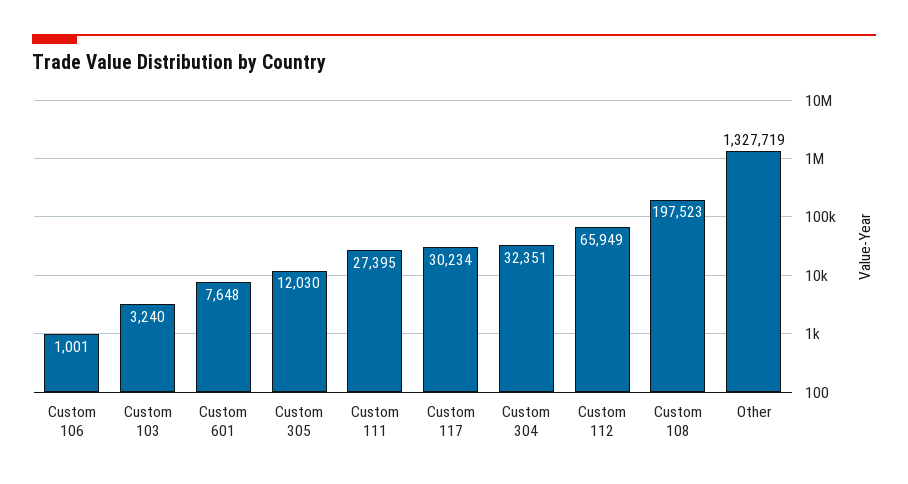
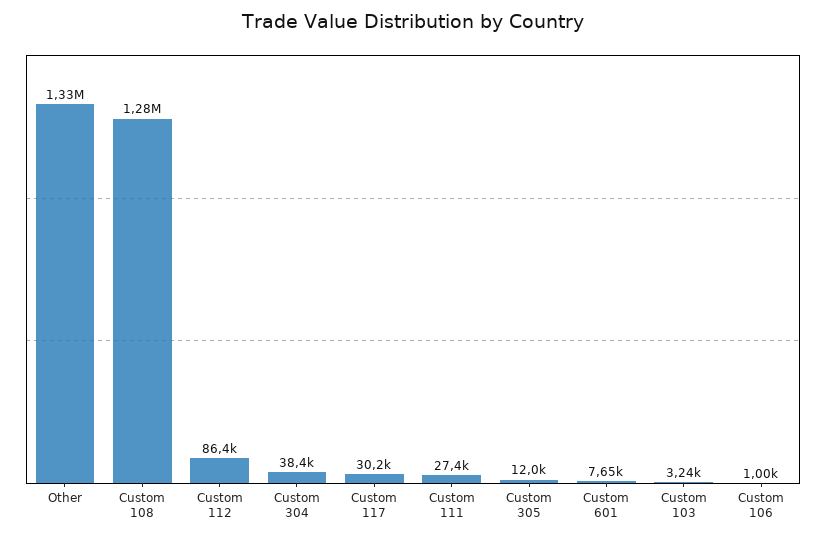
Custom 304: 32351 -> 38400
Custom 112: 65949 -> 86400
Custom 108: 197523 -> 1280000

